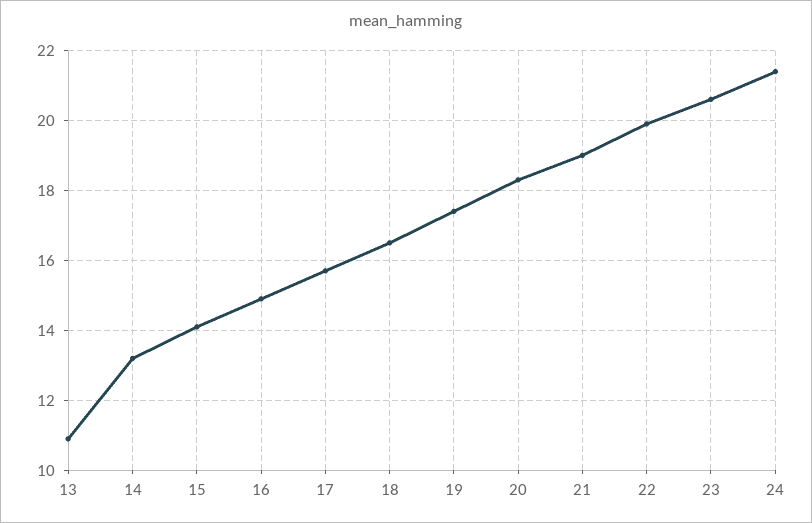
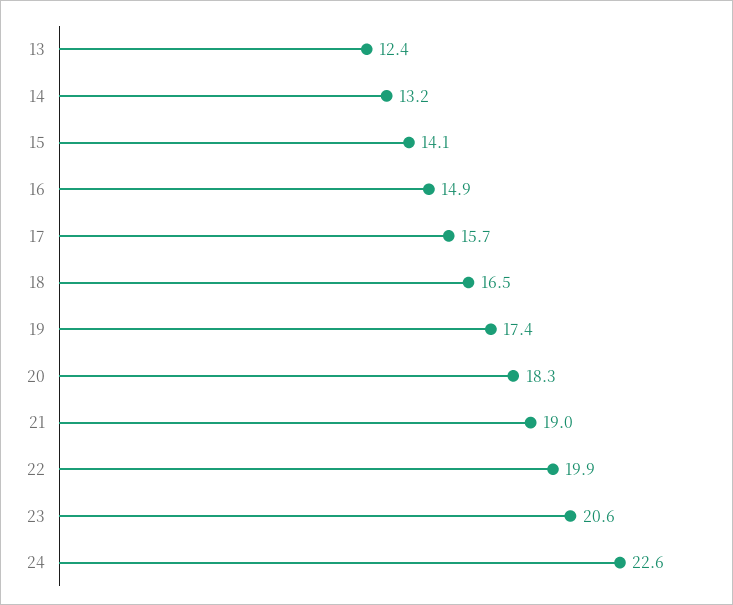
13: 11 -> 12.4
24: 21.5 -> 22.6

